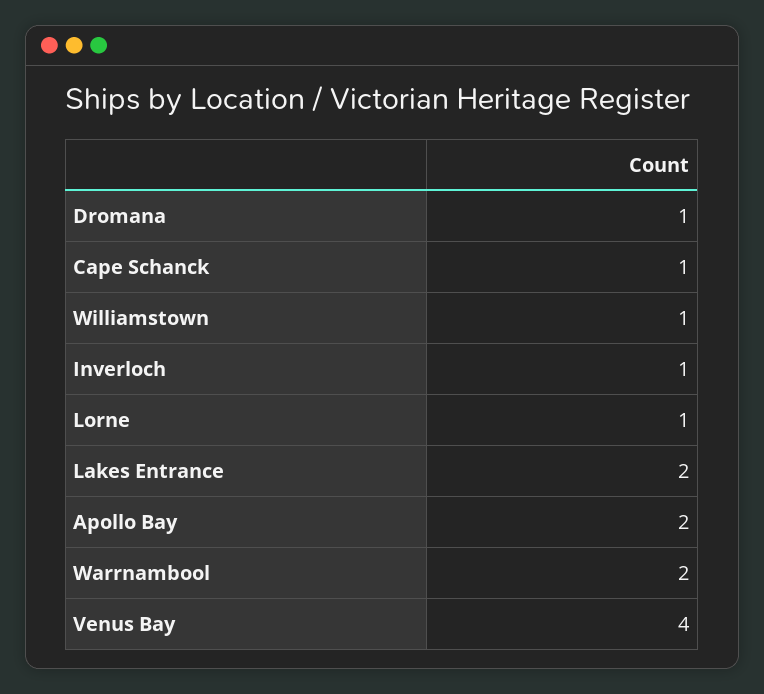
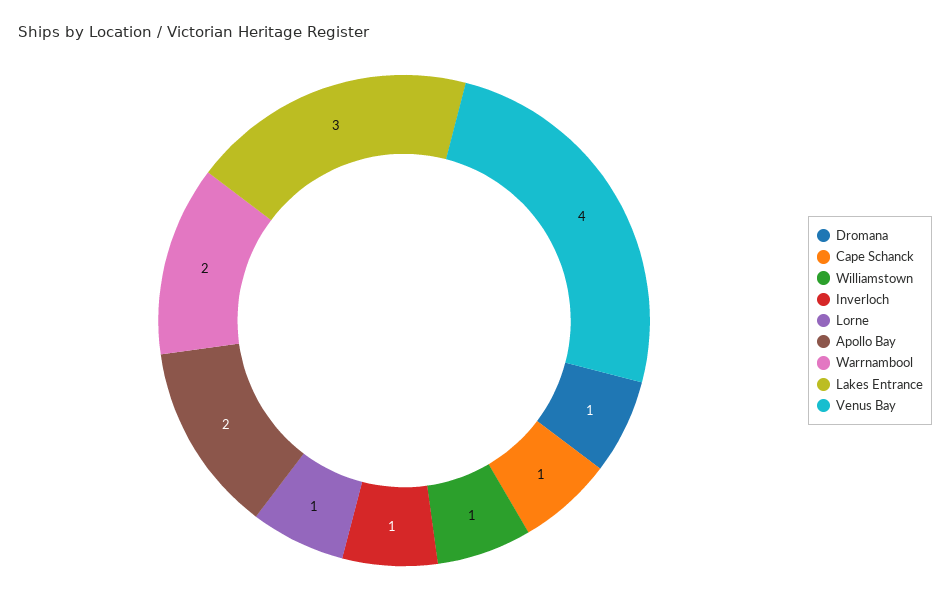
Lakes Entrance: 2 -> 3

